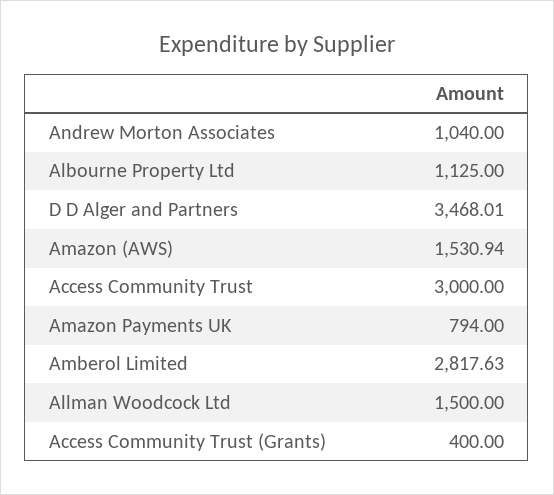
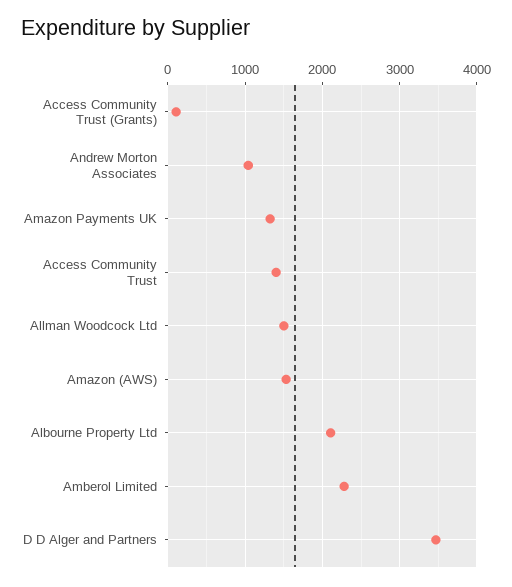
Albourne Property Ltd: 1125 -> 2100
Access Community Trust: 3000 -> 1400
Amazon Payments UK: 794 -> 1300
Amberol Limited: 2817.63 -> 2300
Access Community Trust (Grants): 400 -> 100

